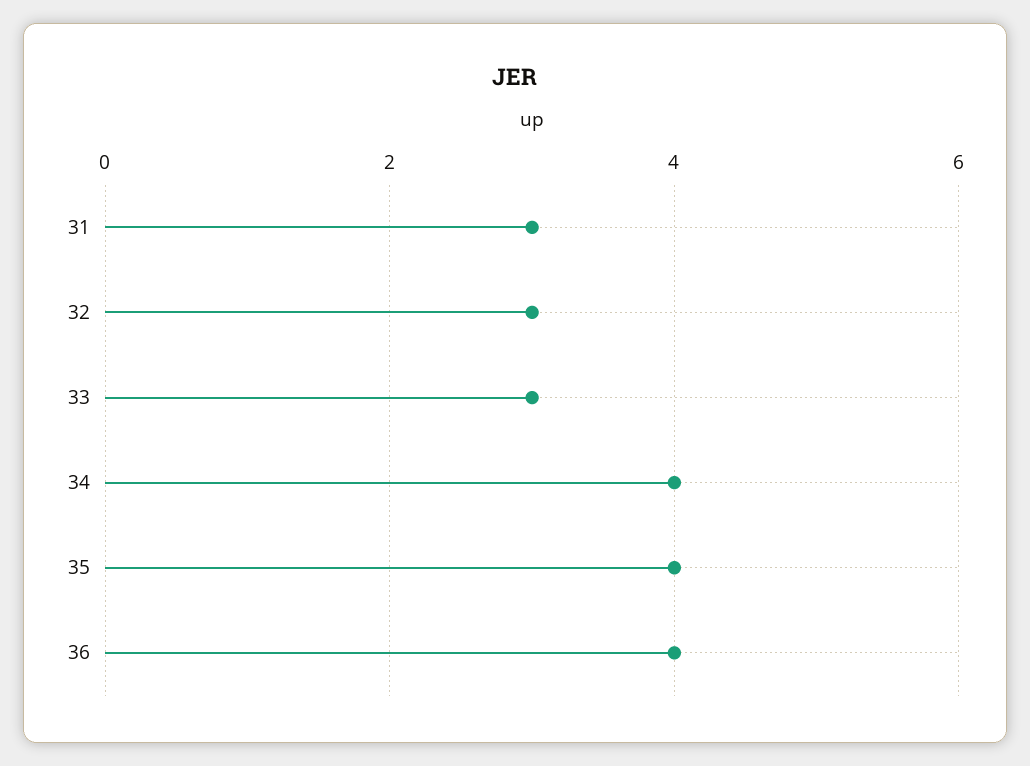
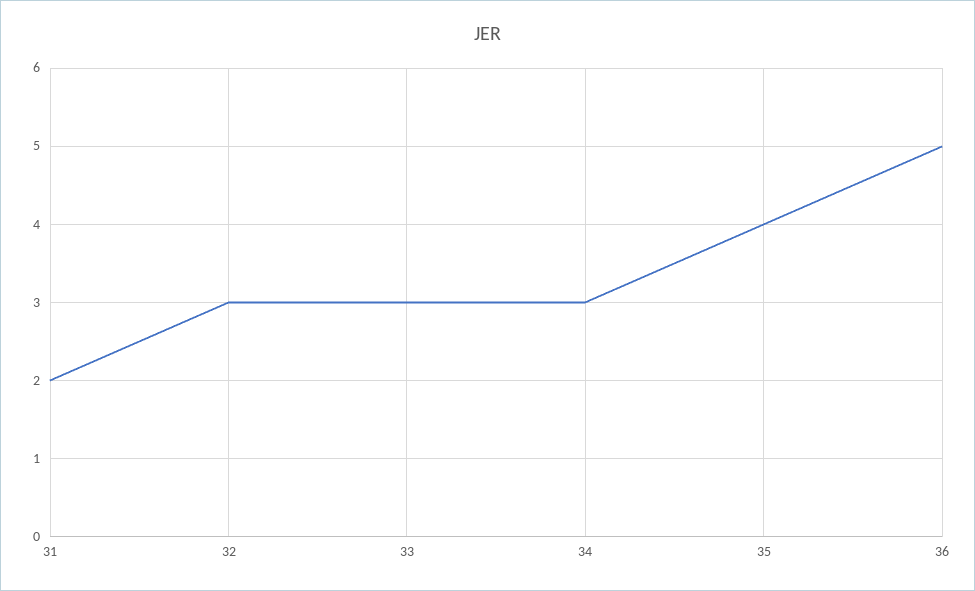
31: 3 -> 2
34: 4 -> 3
36: 4 -> 5

